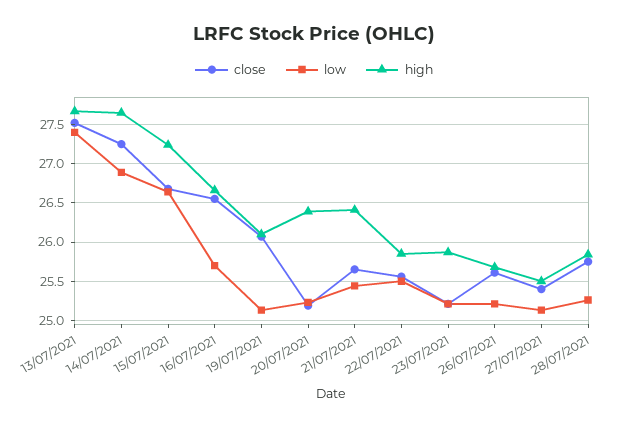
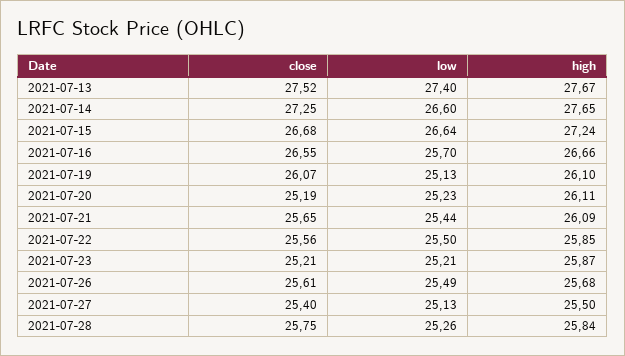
low, 14/07/2021: 26.9 -> 26.6
high, 20/07/2021: 26.4 -> 26.11
high, 21/07/2021: 26.4 -> 26.09
low, 26/07/2021: 25.2 -> 25.49

